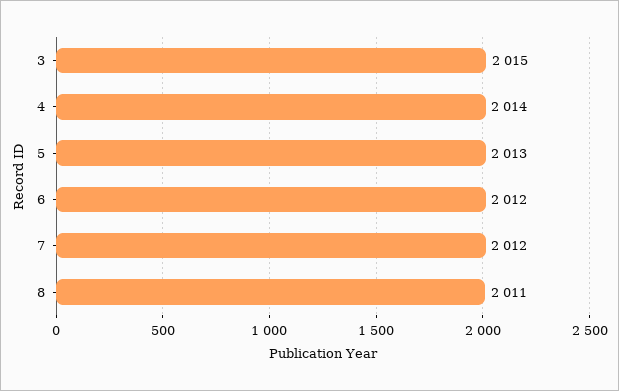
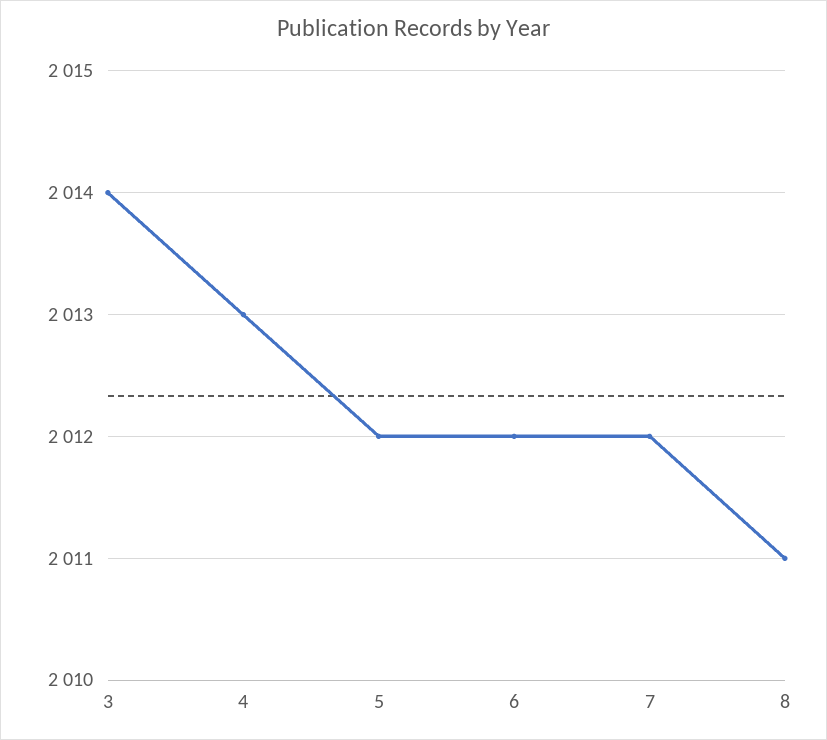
3: 2015 -> 2014
4: 2014 -> 2013
5: 2013 -> 2012

